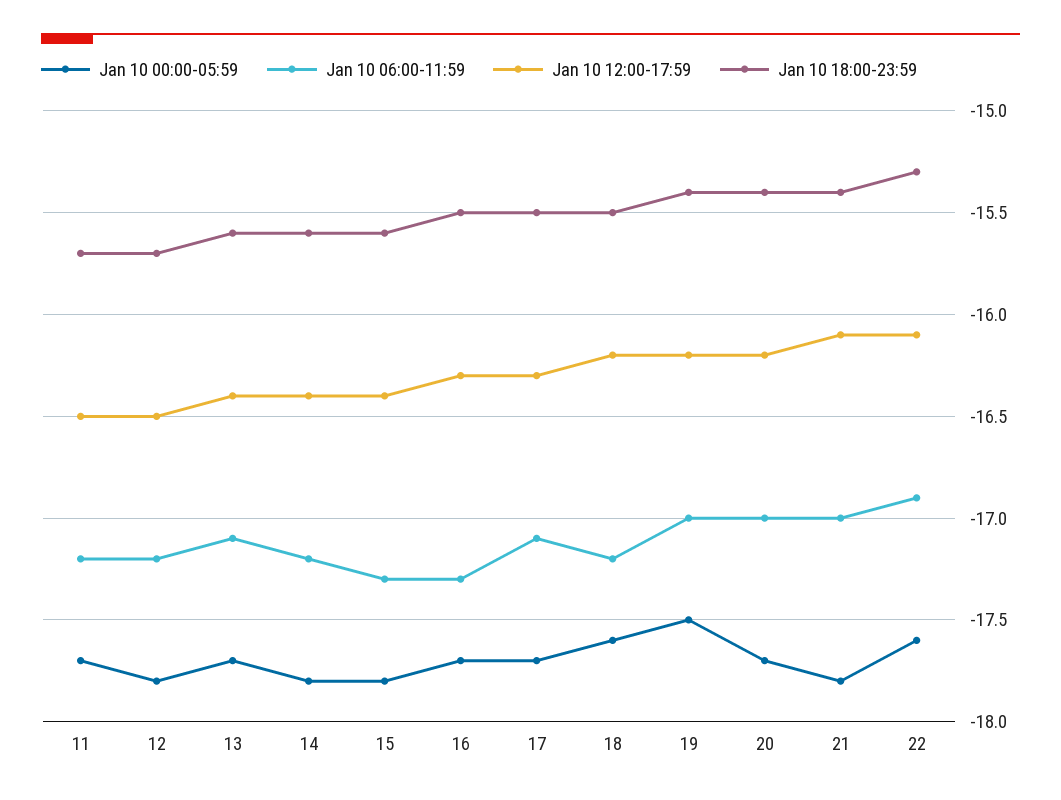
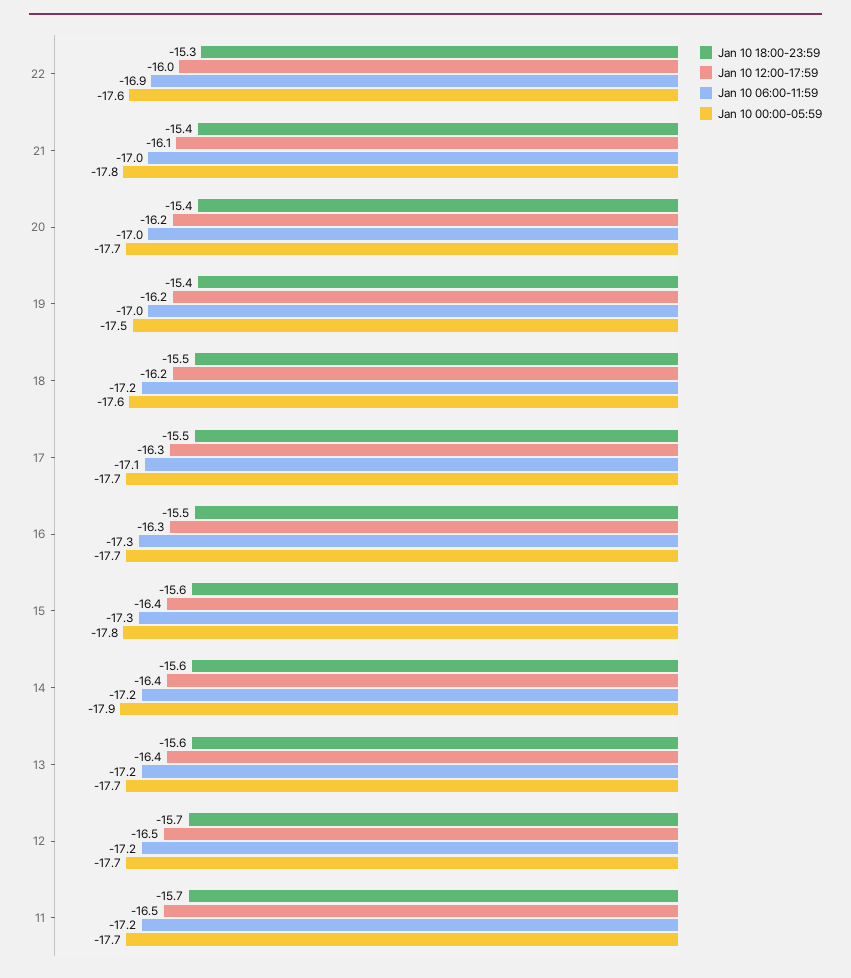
Jan 10 00:00-05:59, 12: -17.8 -> -17.7
Jan 10 06:00-11:59, 13: -17.1 -> -17.2
Jan 10 00:00-05:59, 14: -17.8 -> -17.9
Jan 10 12:00-17:59, 22: -16.1 -> -16

